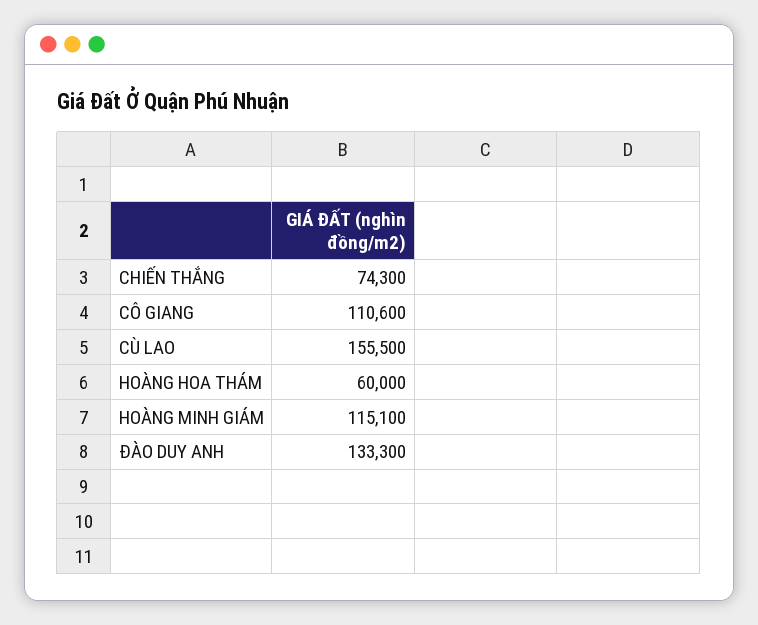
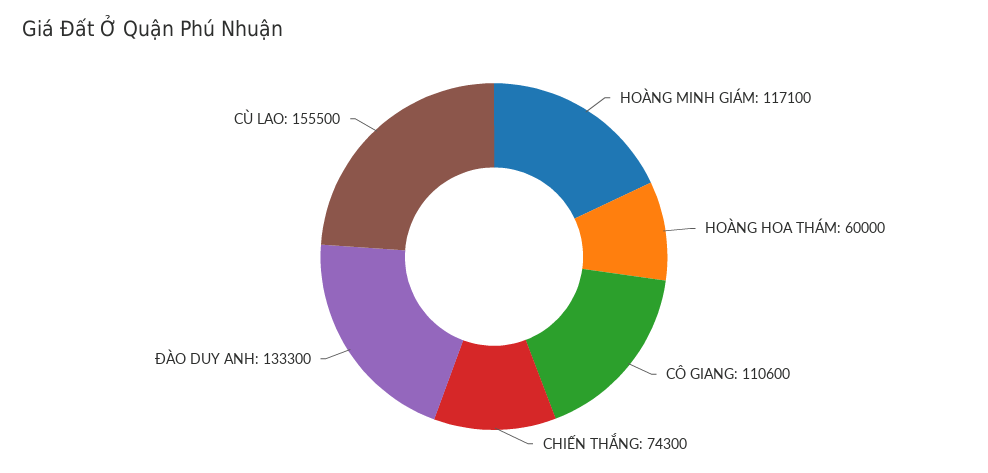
HOÀNG MINH GIÁM: 115100 -> 117100

